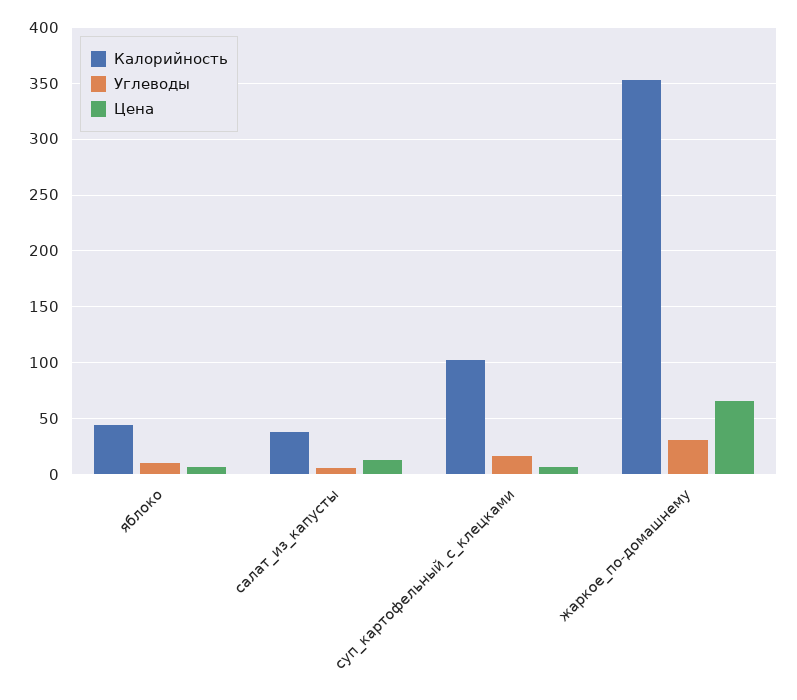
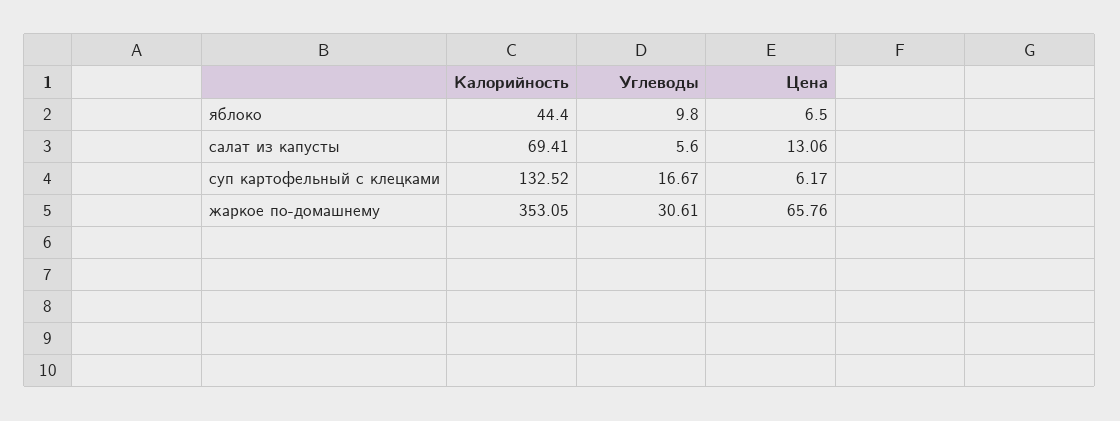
Калорийность, салат_из_капусты: 40 -> 69.41
Калорийность, суп_картофельный_с_клецками: 100 -> 132.52

